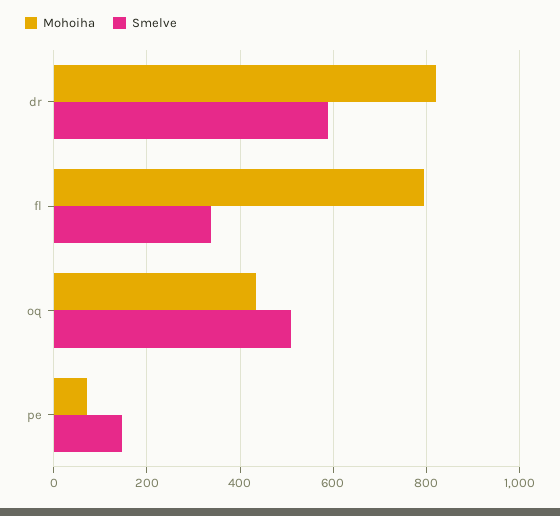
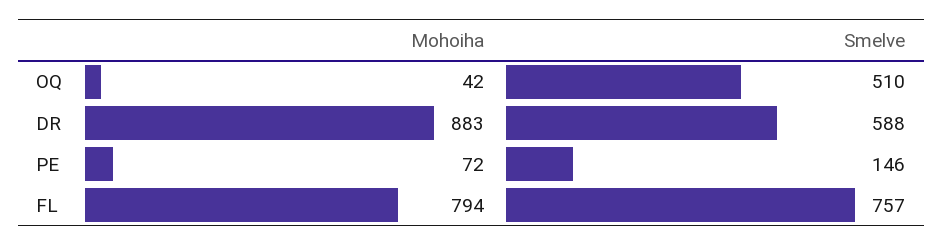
Mohoiha, dr: 820 -> 883
Smelve, fl: 340 -> 757
Mohoiha, oq: 440 -> 42

